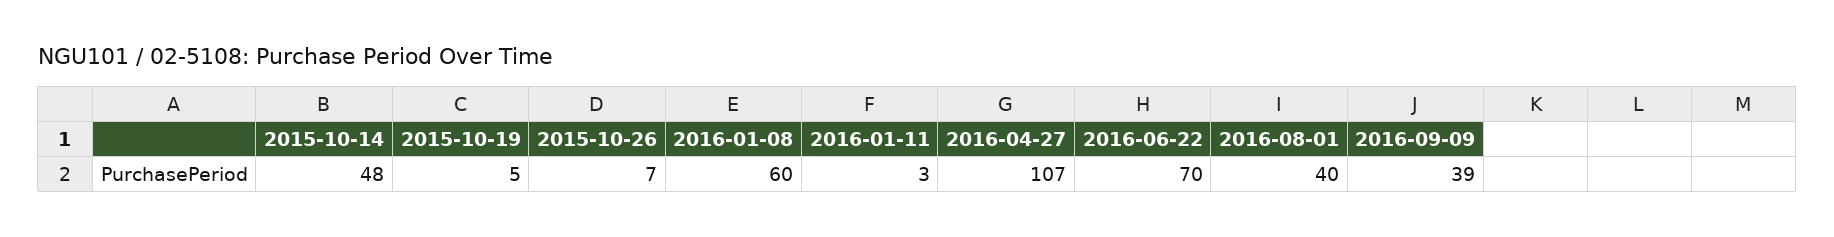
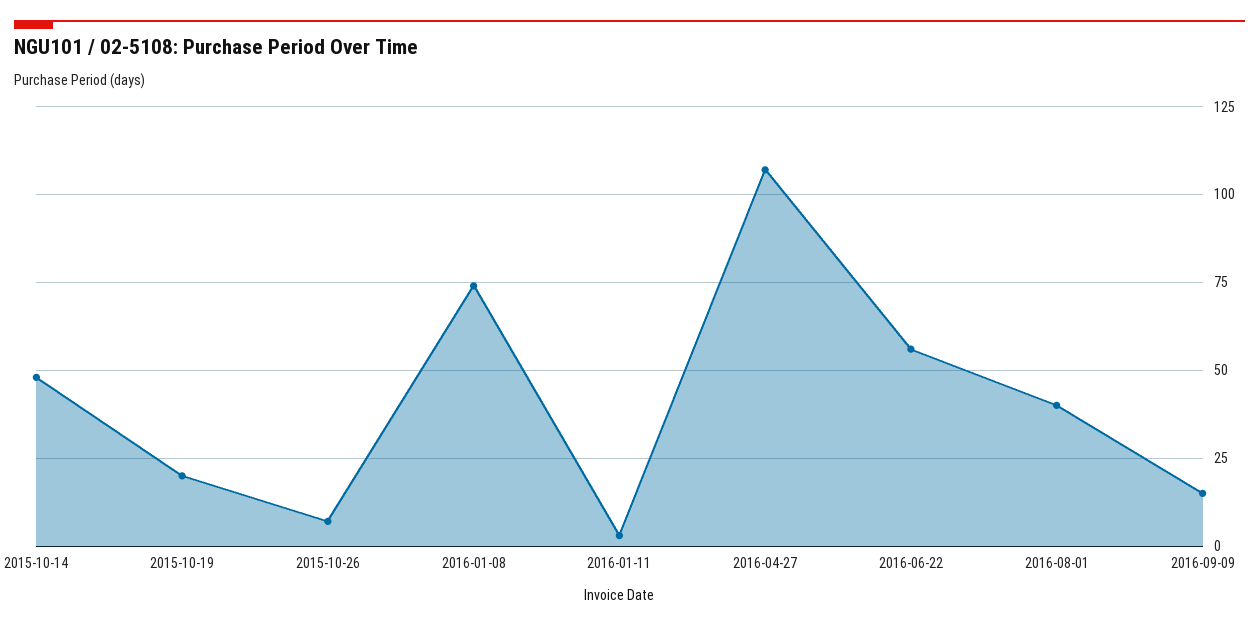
2015-10-19: 5 -> 20
2016-01-08: 60 -> 75
2016-06-22: 70 -> 55
2016-09-09: 39 -> 15

